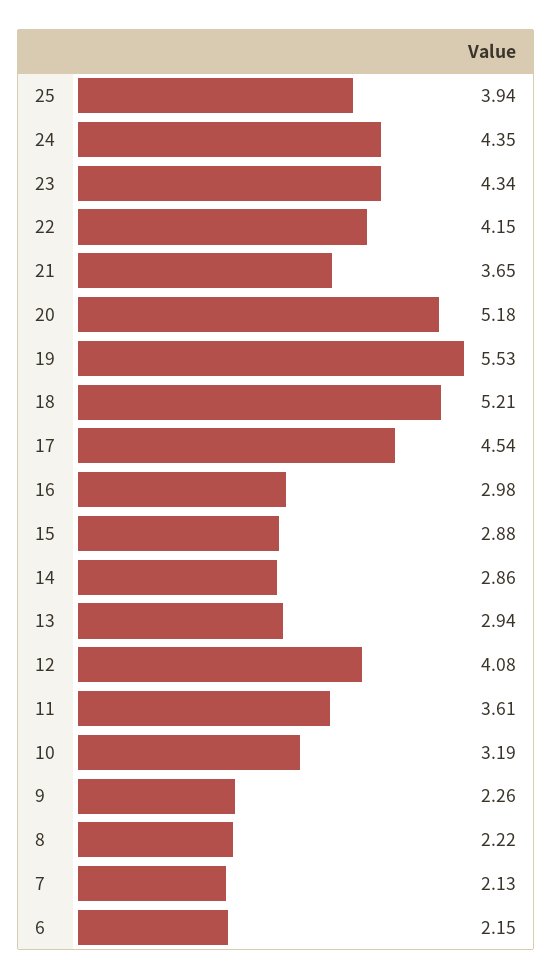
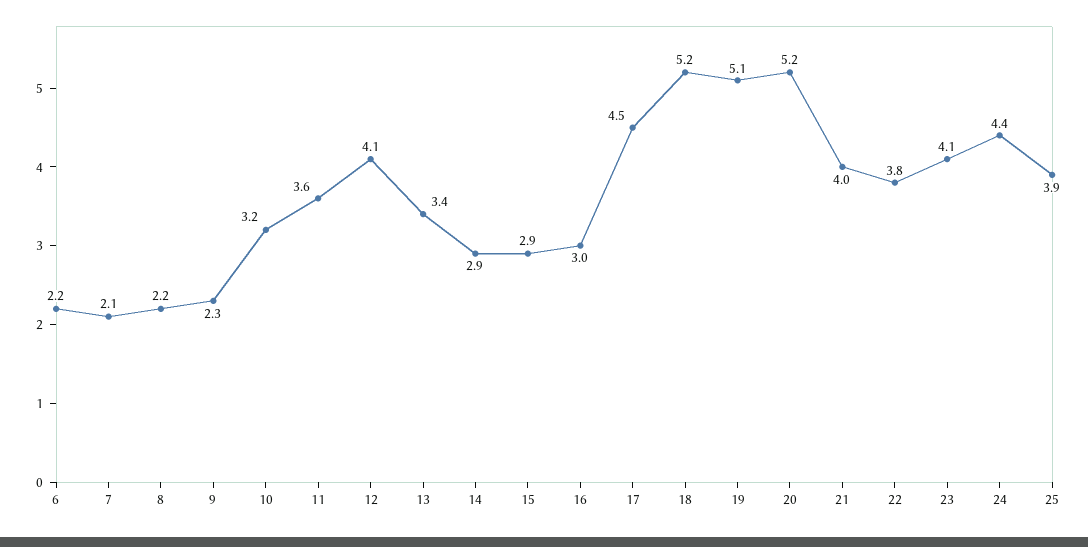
23: 4.34 -> 4.1
22: 4.15 -> 3.8
21: 3.65 -> 4
19: 5.53 -> 5.1
13: 2.94 -> 3.4

